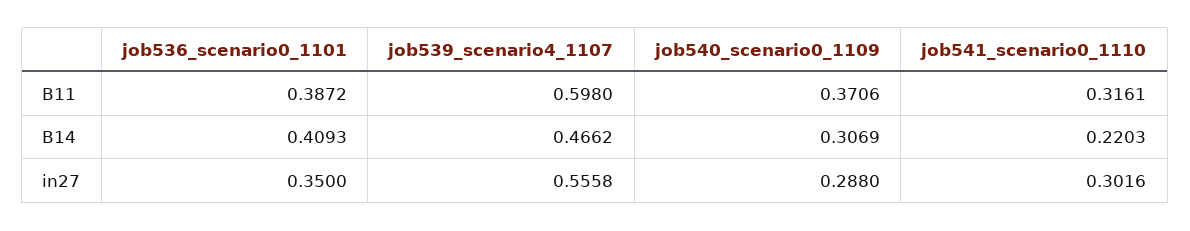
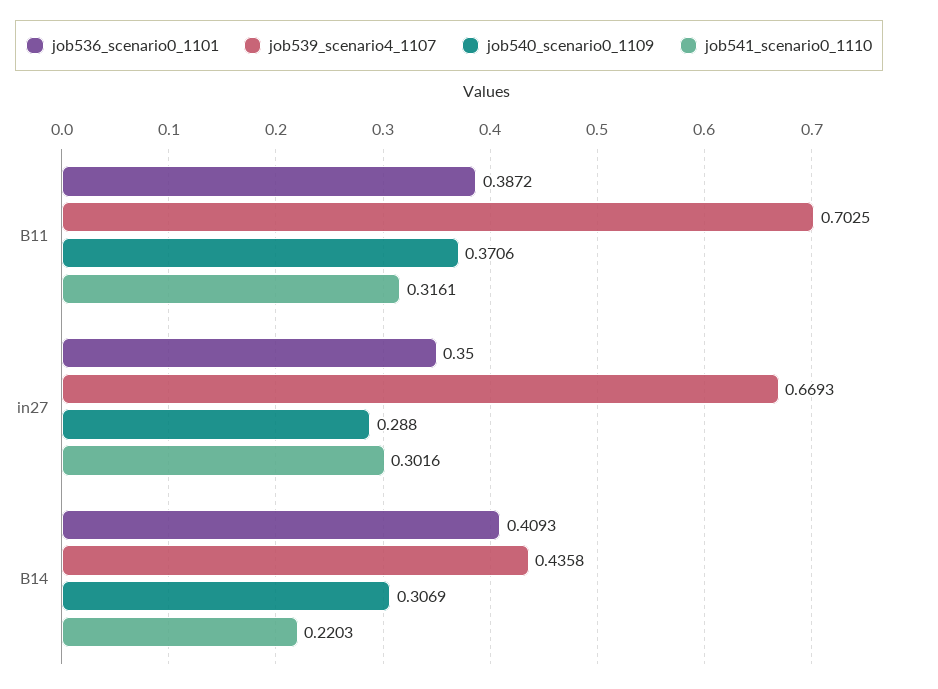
job539_scenario4_1107, B11: 0.598 -> 0.7025
job539_scenario4_1107, B14: 0.4662 -> 0.4358
job539_scenario4_1107, in27: 0.5558 -> 0.6693

